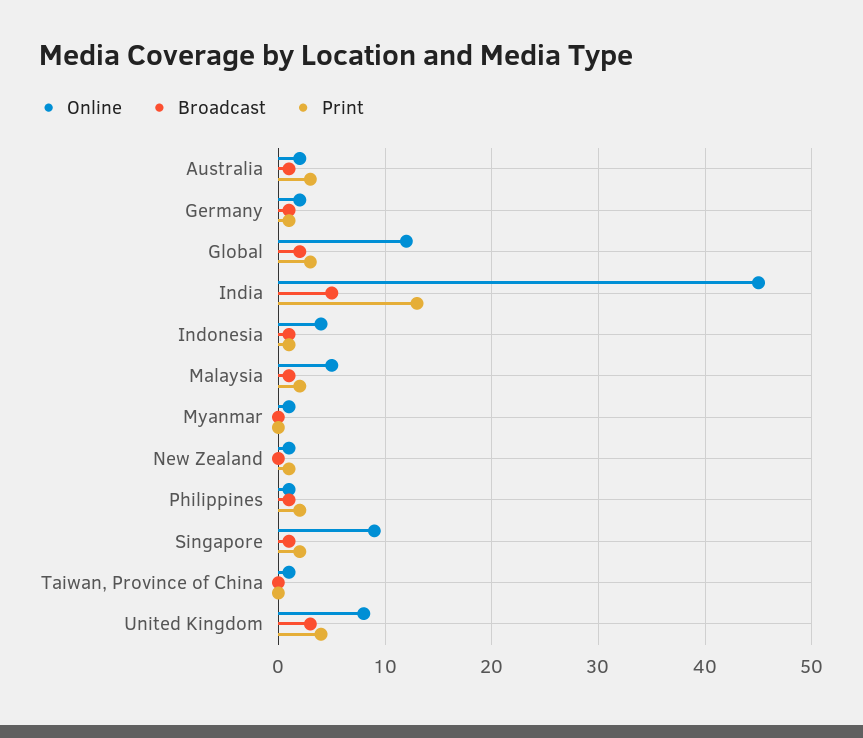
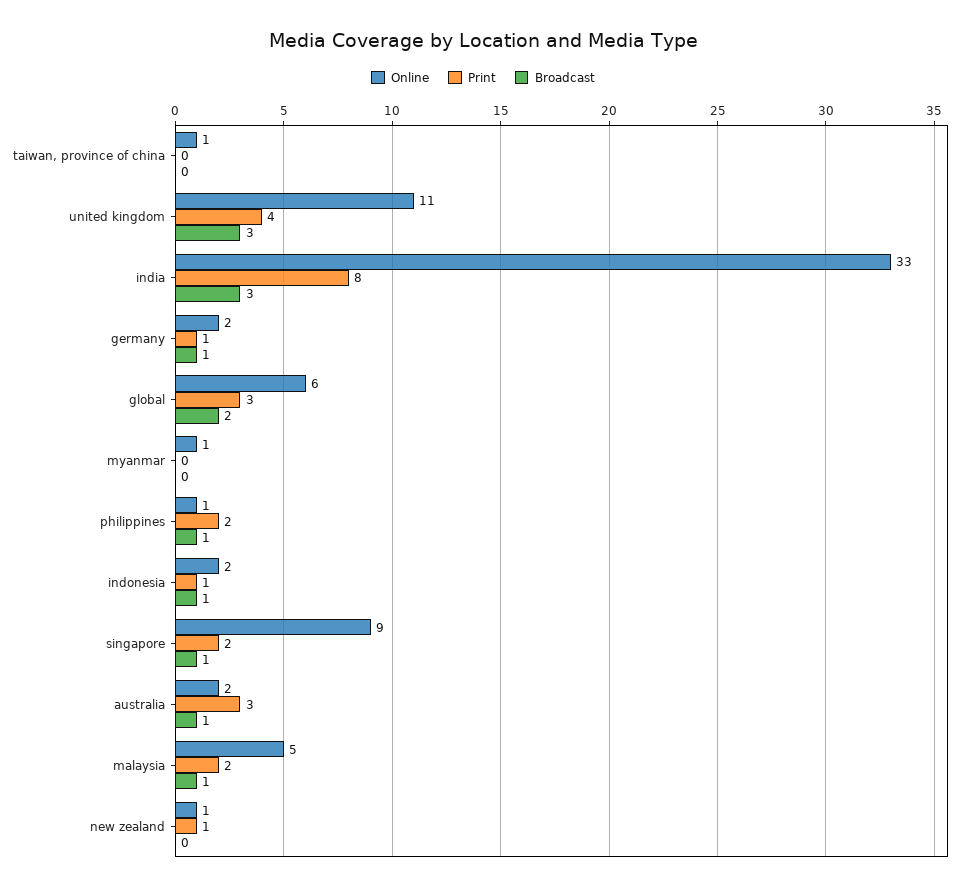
Online, Global: 12 -> 6
Online, India: 45 -> 33
Broadcast, India: 5 -> 3
Print, India: 13 -> 8
Online, Indonesia: 4 -> 2
Online, United Kingdom: 8 -> 11

